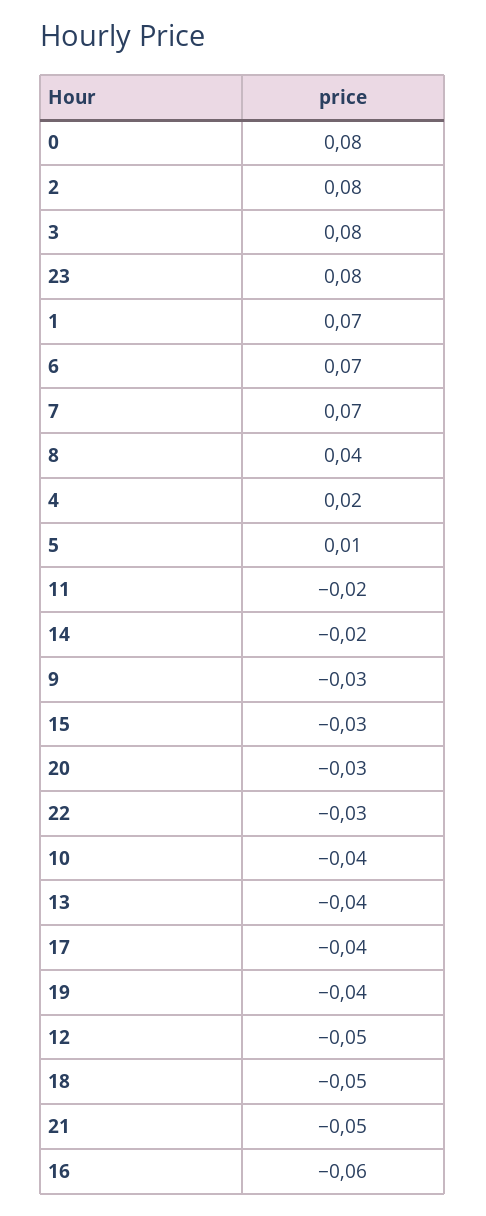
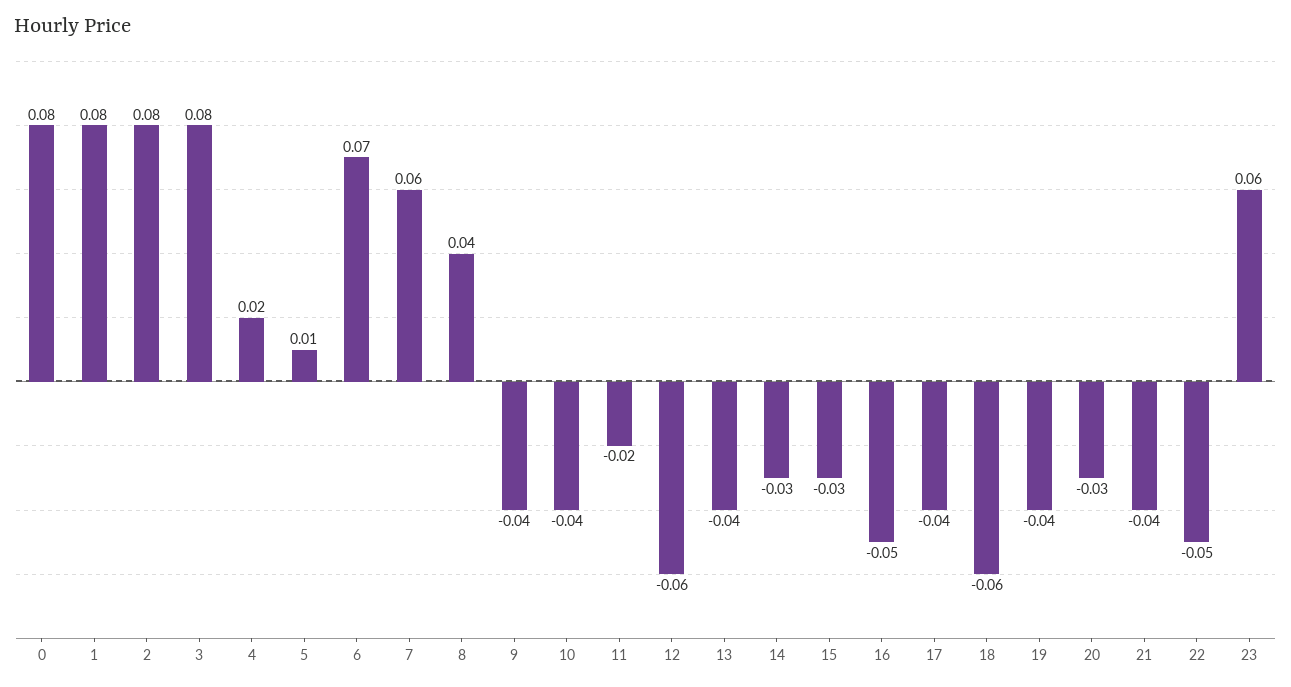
23: 0.08 -> 0.06
1: 0.07 -> 0.08
7: 0.07 -> 0.06
14: -0.02 -> -0.03
9: -0.03 -> -0.04
22: -0.03 -> -0.05
12: -0.05 -> -0.06
18: -0.05 -> -0.06
21: -0.05 -> -0.04
16: -0.06 -> -0.05

